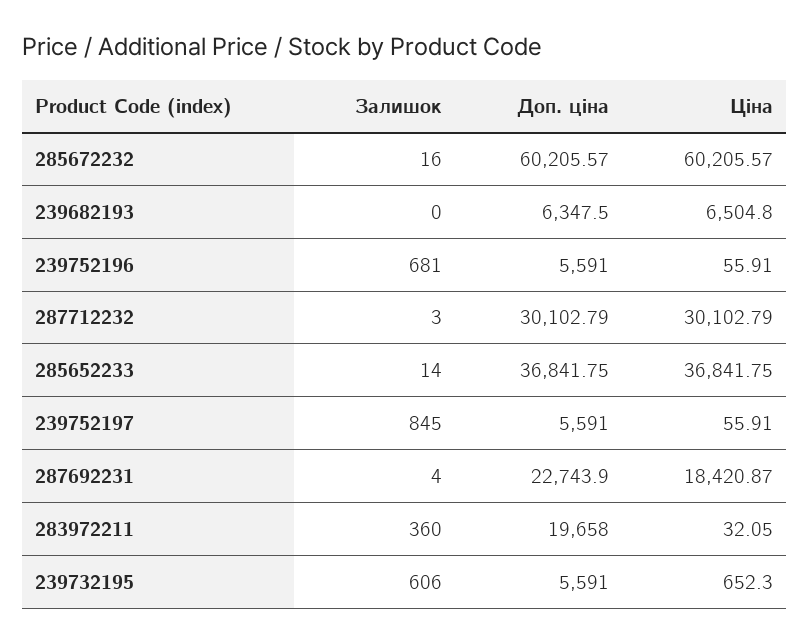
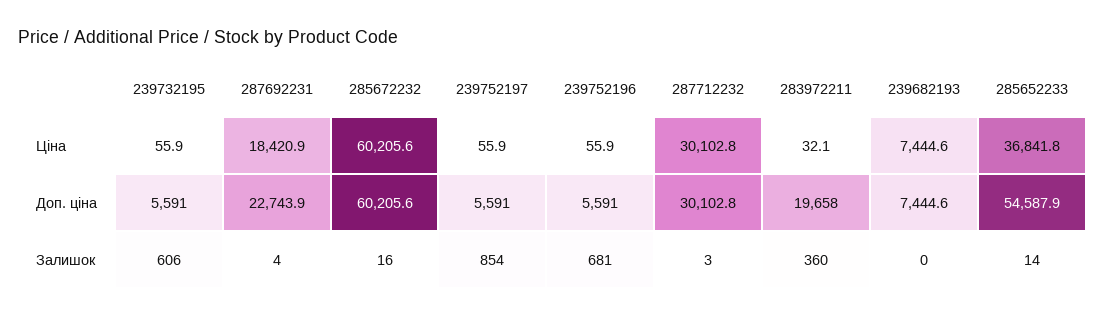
Доп. ціна, 239682193: 6347.5 -> 7444.6
Ціна, 239682193: 6504.8 -> 7444.6
Доп. ціна, 285652233: 36841.75 -> 54587.9
Залишок, 239752197: 845 -> 854
Ціна, 239732195: 652.3 -> 55.9

